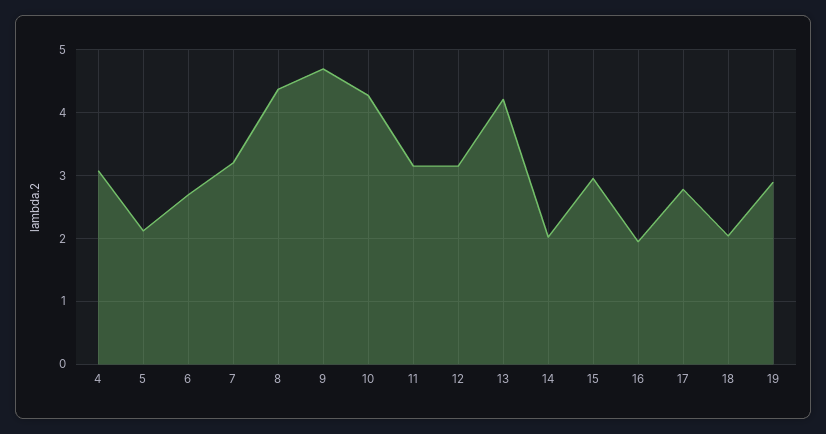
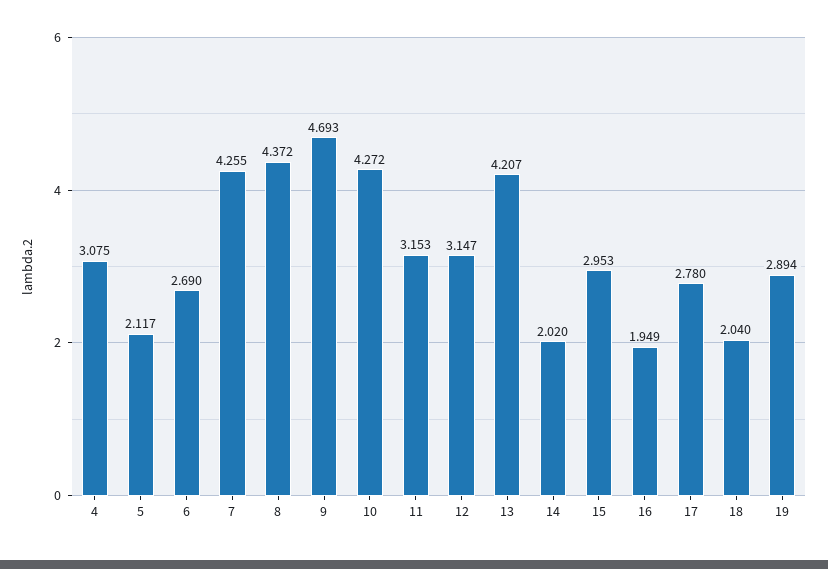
7: 3.2 -> 4.255

